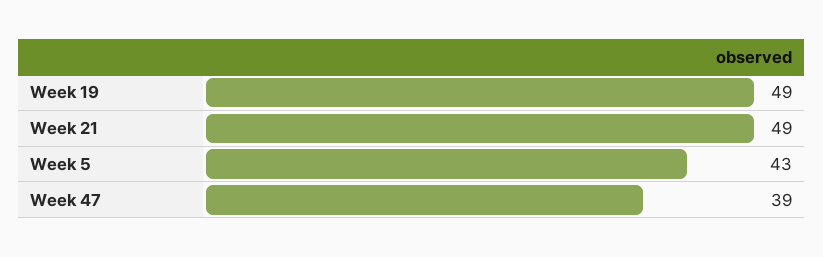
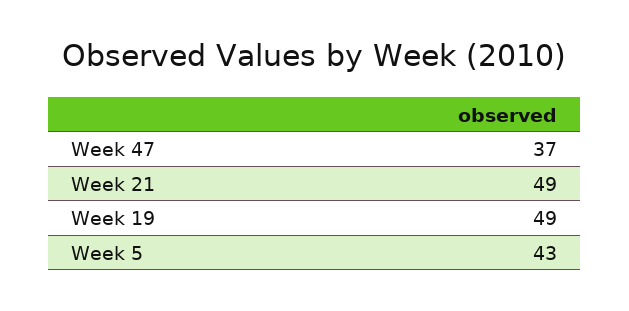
Week 47: 39 -> 37

